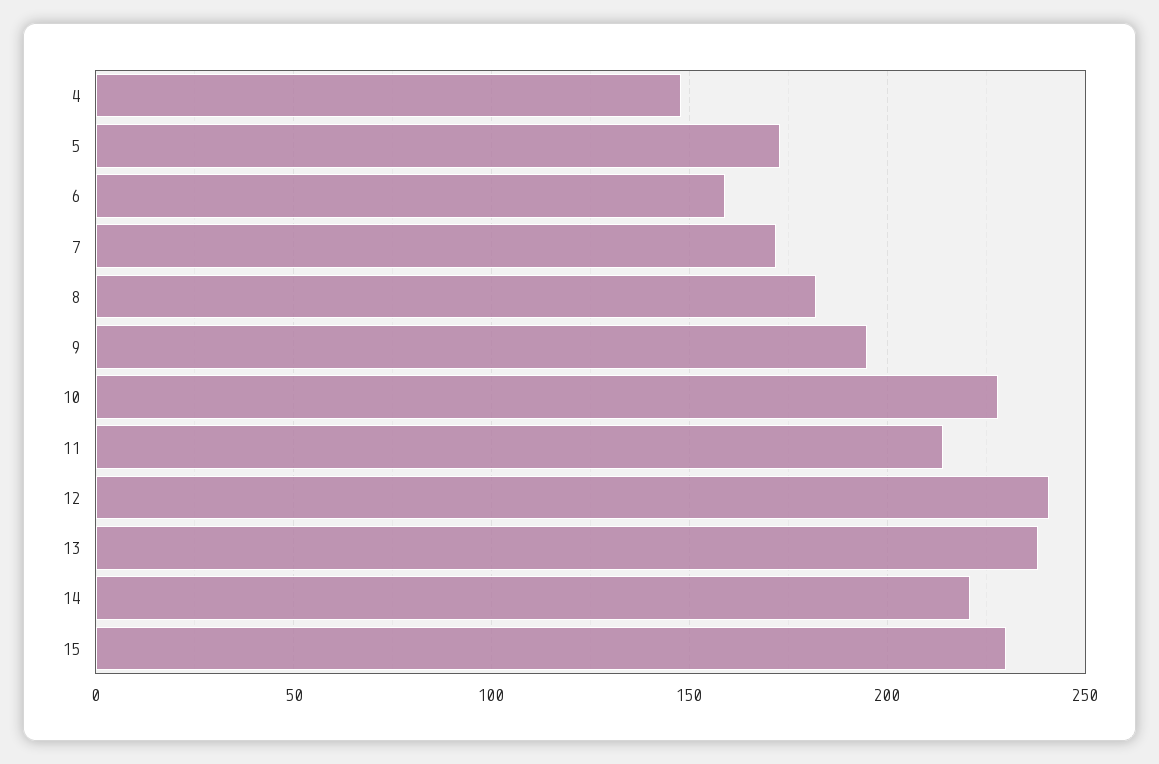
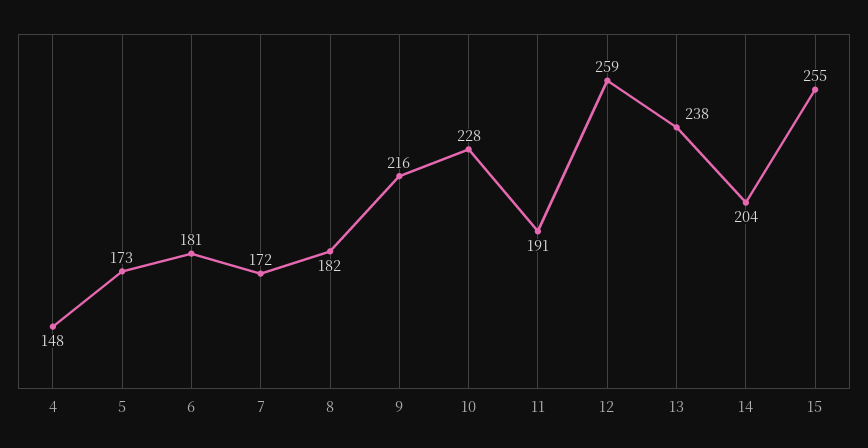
6: 160 -> 181
9: 195 -> 216
11: 215 -> 191
12: 240 -> 259
14: 220 -> 204
15: 230 -> 255

